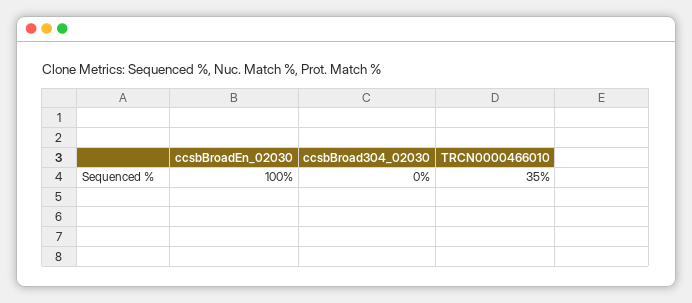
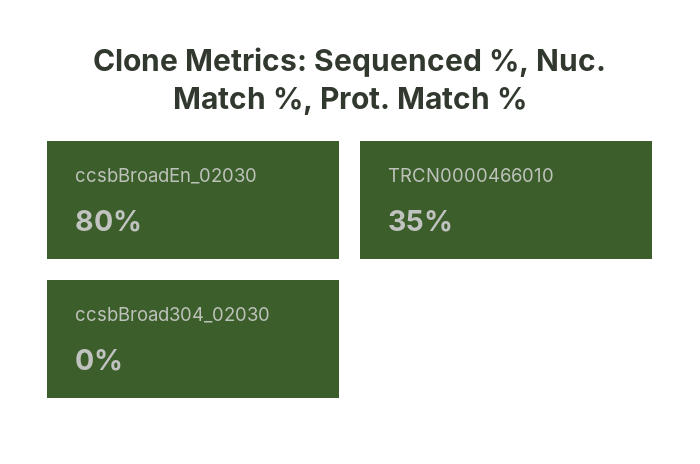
ccsbBroadEn_02030: 100 -> 80

